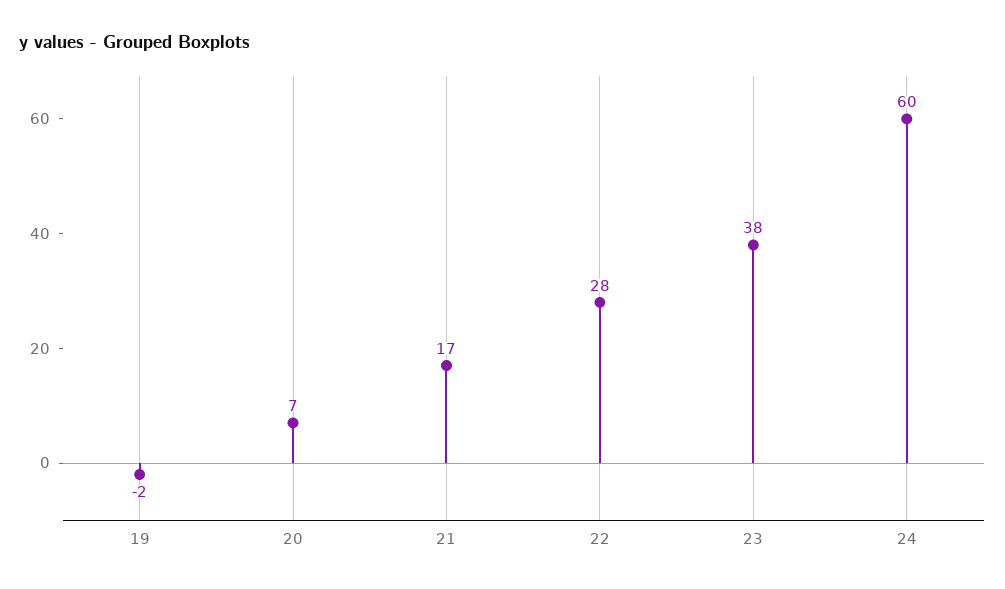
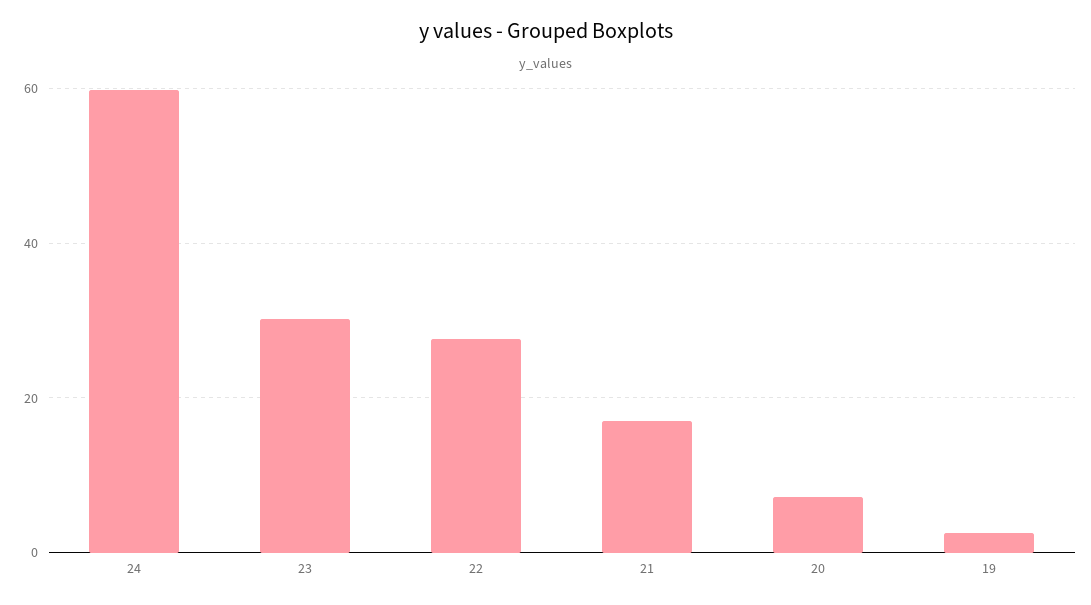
19: -2 -> 2
23: 38 -> 30

